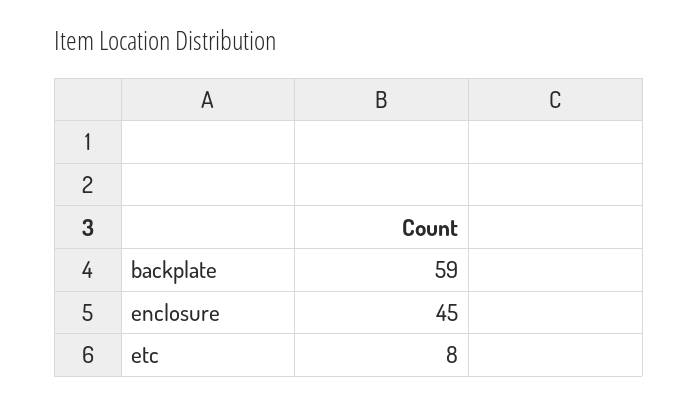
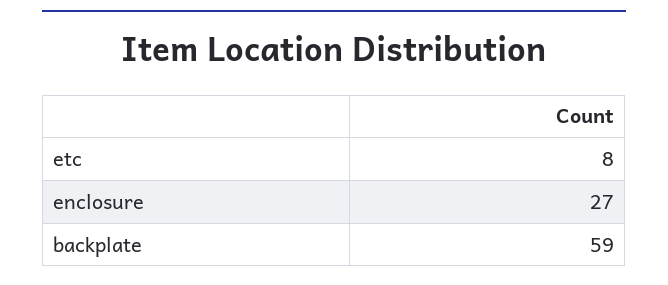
enclosure: 45 -> 27

